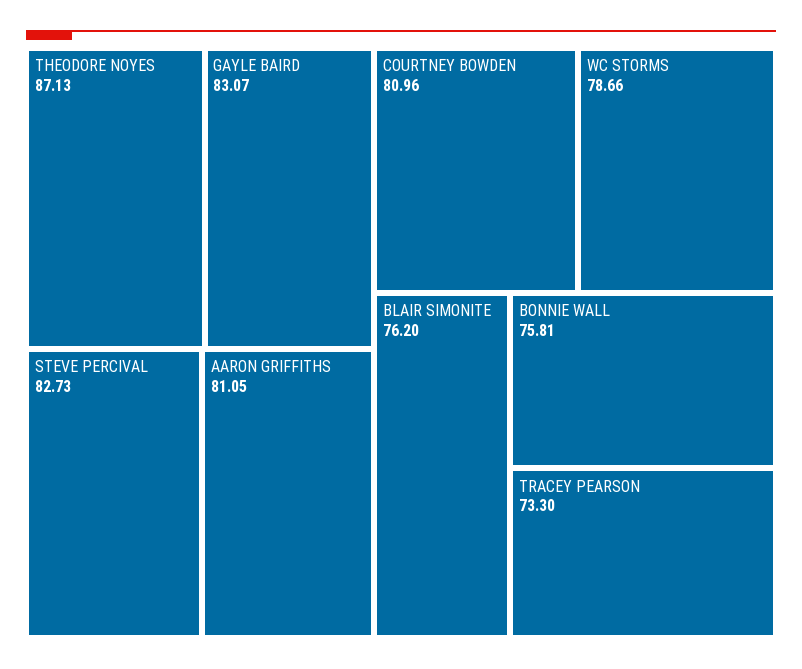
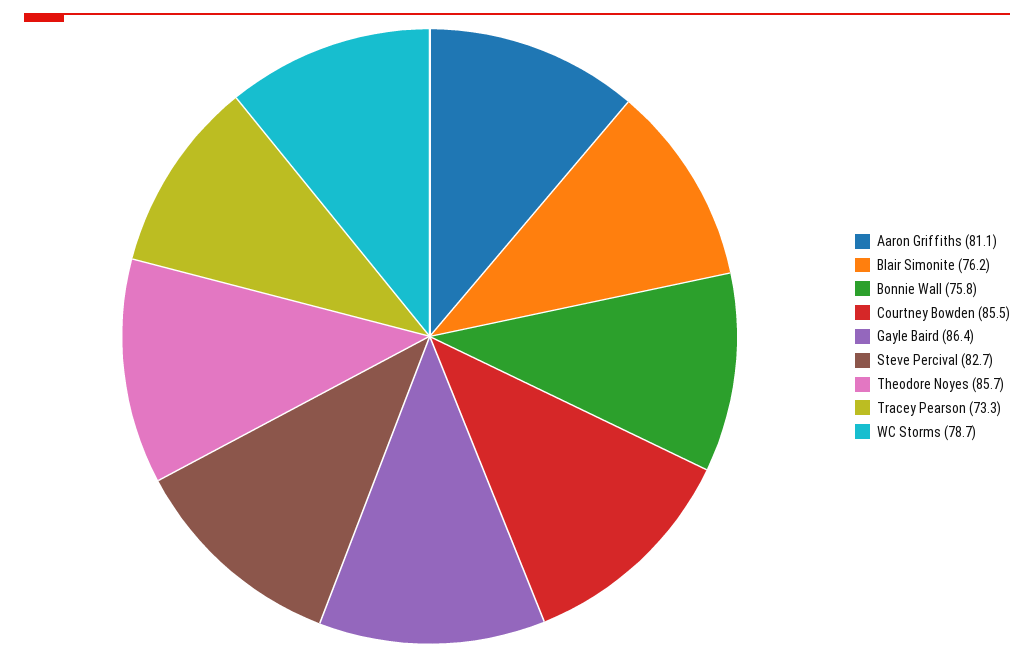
THEODORE NOYES: 87.13 -> 85.7
GAYLE BAIRD: 83.07 -> 86.4
COURTNEY BOWDEN: 80.96 -> 85.5

